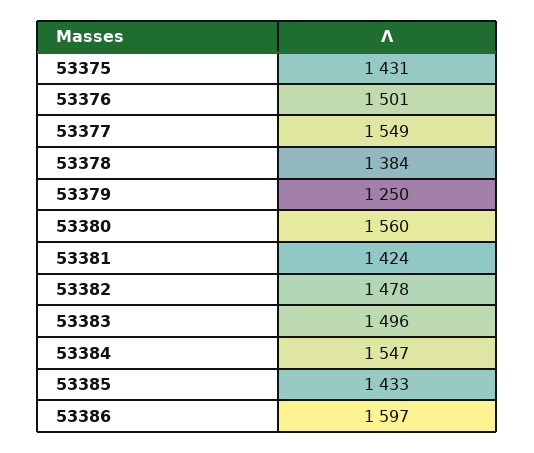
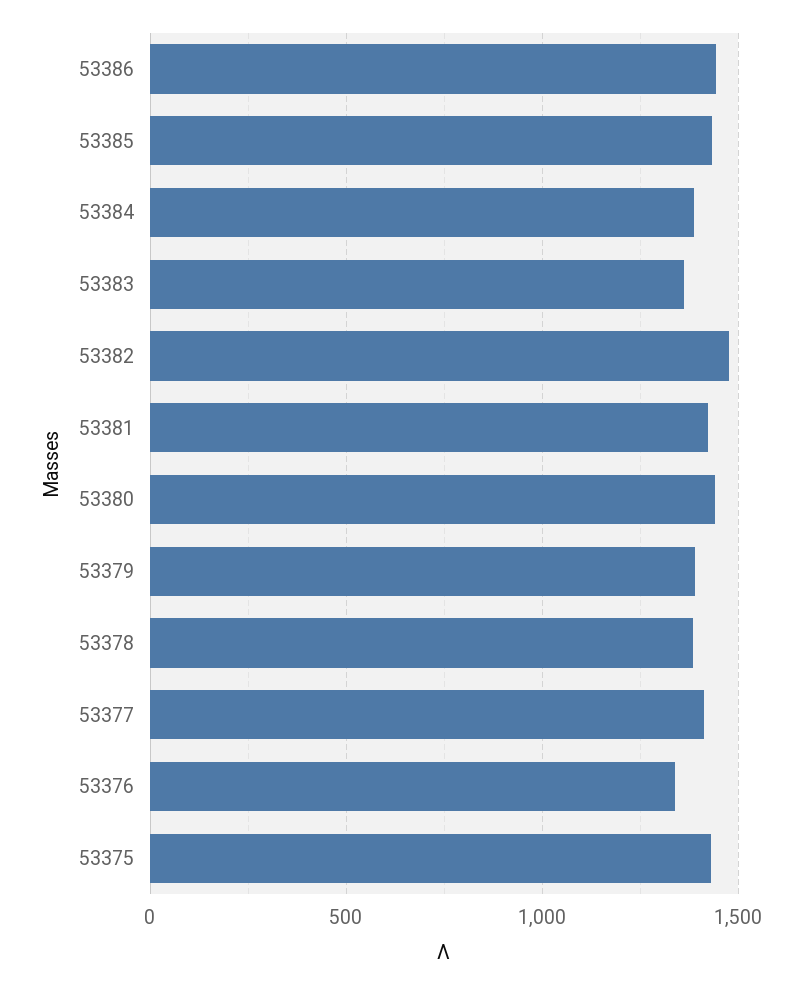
53376: 1501 -> 1350
53377: 1549 -> 1400
53379: 1250 -> 1400
53380: 1560 -> 1450
53383: 1496 -> 1350
53384: 1547 -> 1400
53386: 1597 -> 1450

